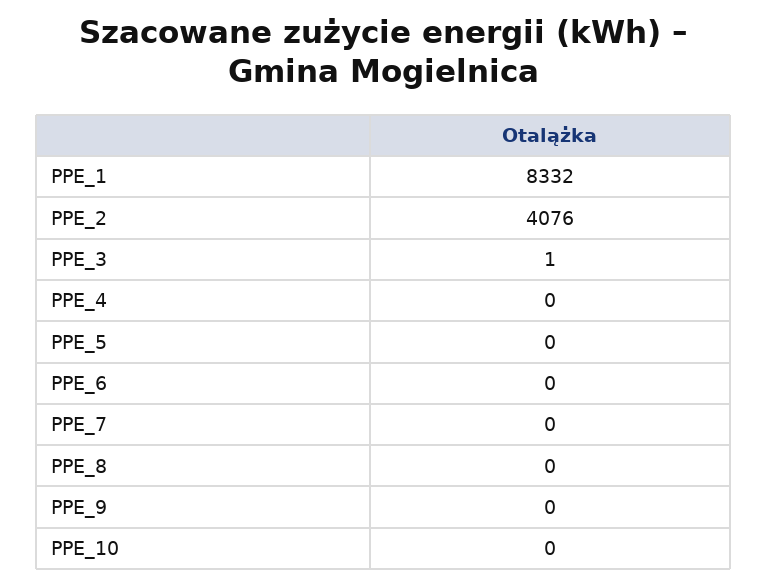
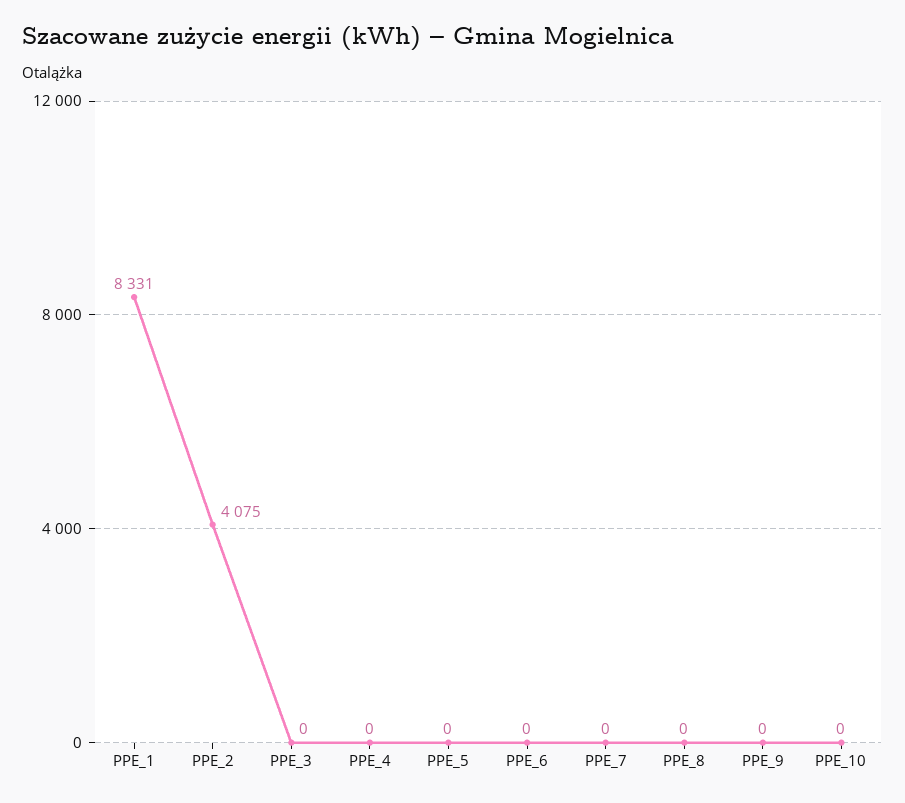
PPE_1: 8332 -> 8331
PPE_2: 4076 -> 4075
PPE_3: 1 -> 0

